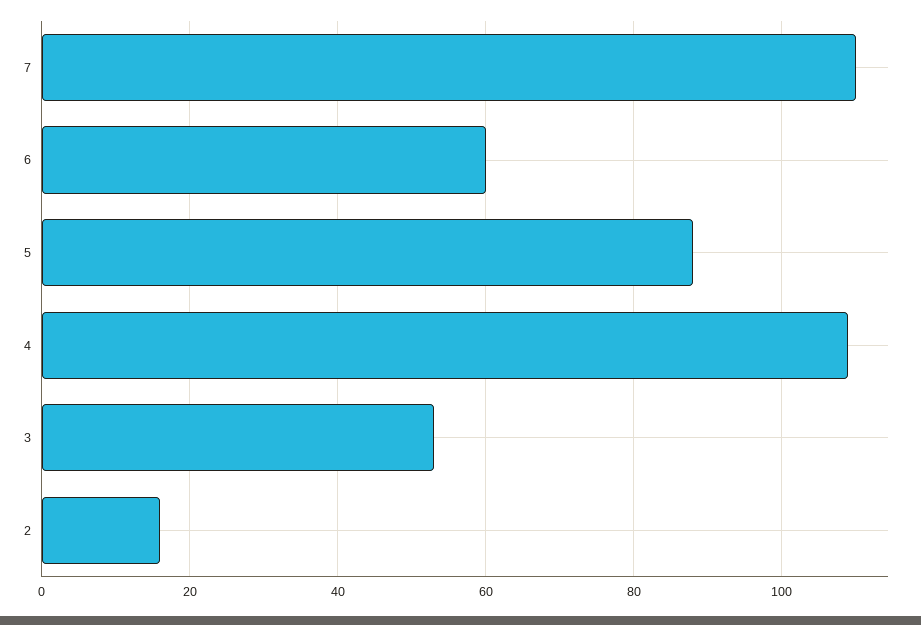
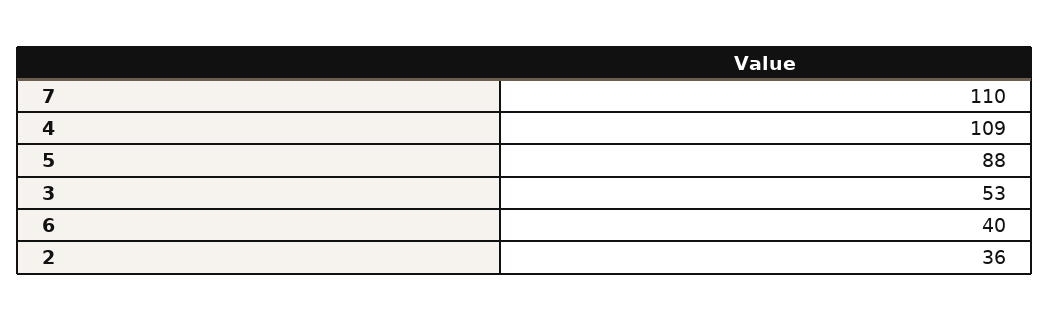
6: 60 -> 40
2: 15 -> 36

